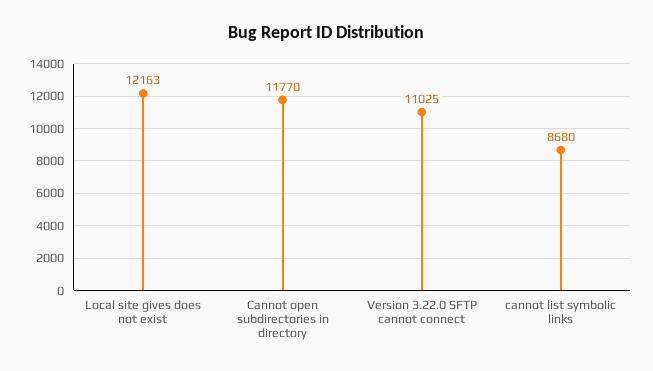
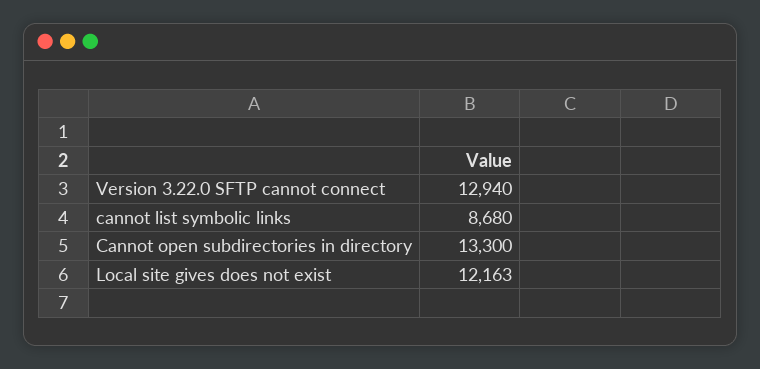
Cannot open subdirectories in directory: 11770 -> 13300
Version 3.22.0 SFTP cannot connect: 11025 -> 12940

